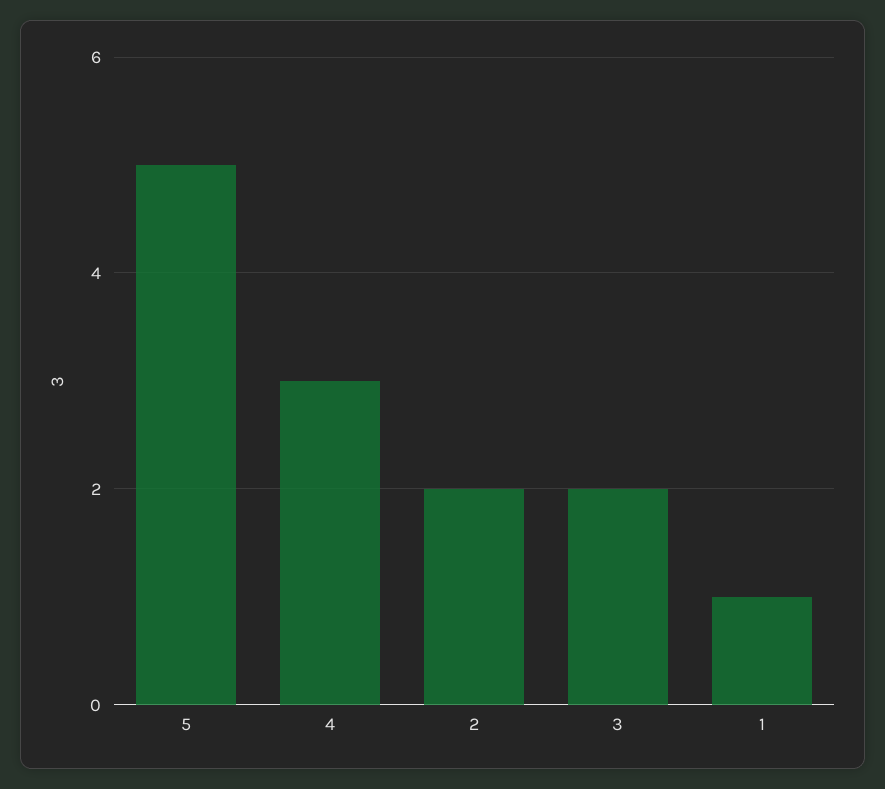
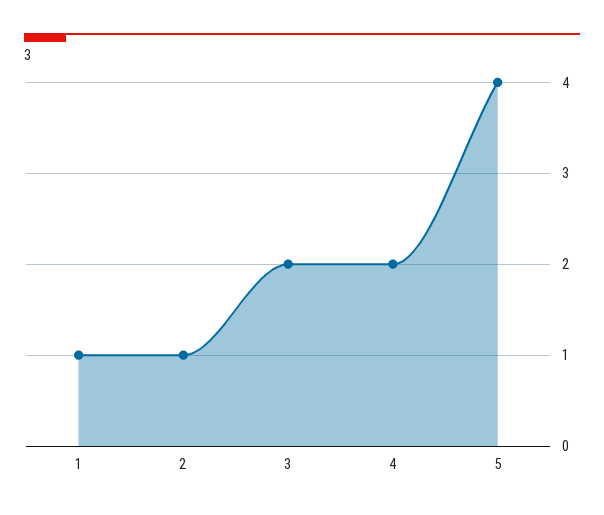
5: 5 -> 4
4: 3 -> 2
2: 2 -> 1

